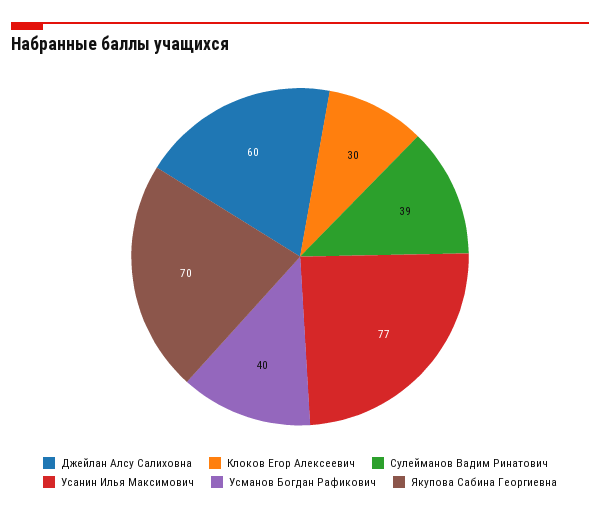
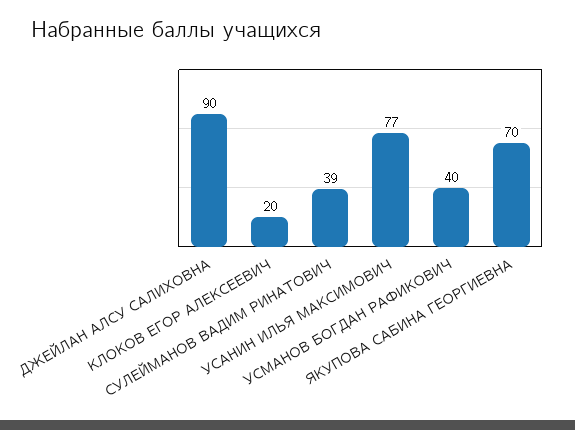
Джейлан Алсу Салиховна: 60 -> 90
Клоков Егор Алексеевич: 30 -> 20

